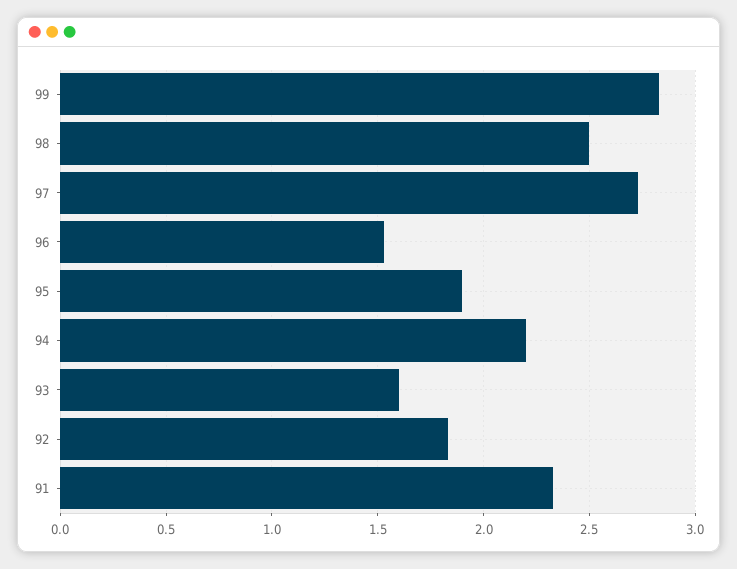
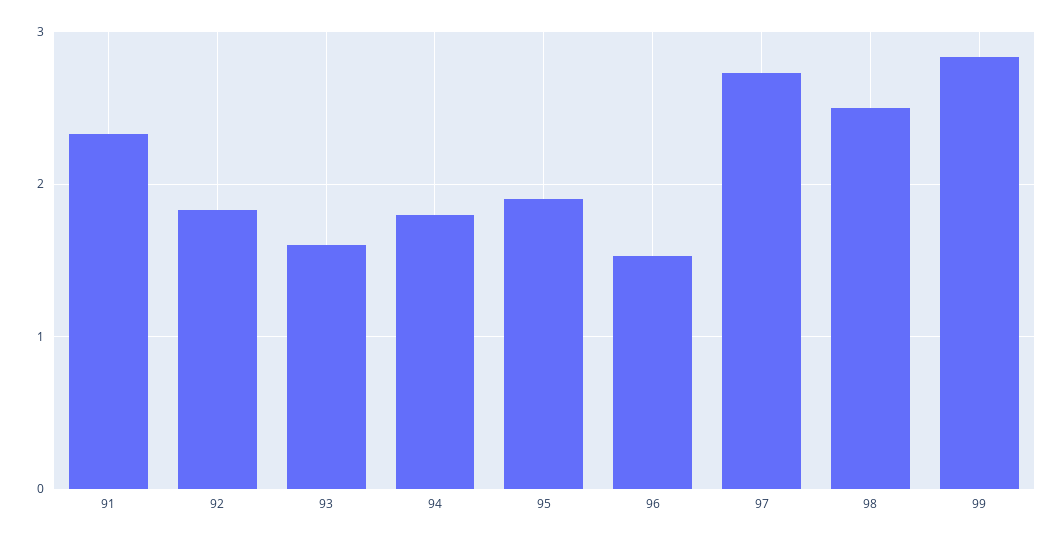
94: 2.2 -> 1.8

